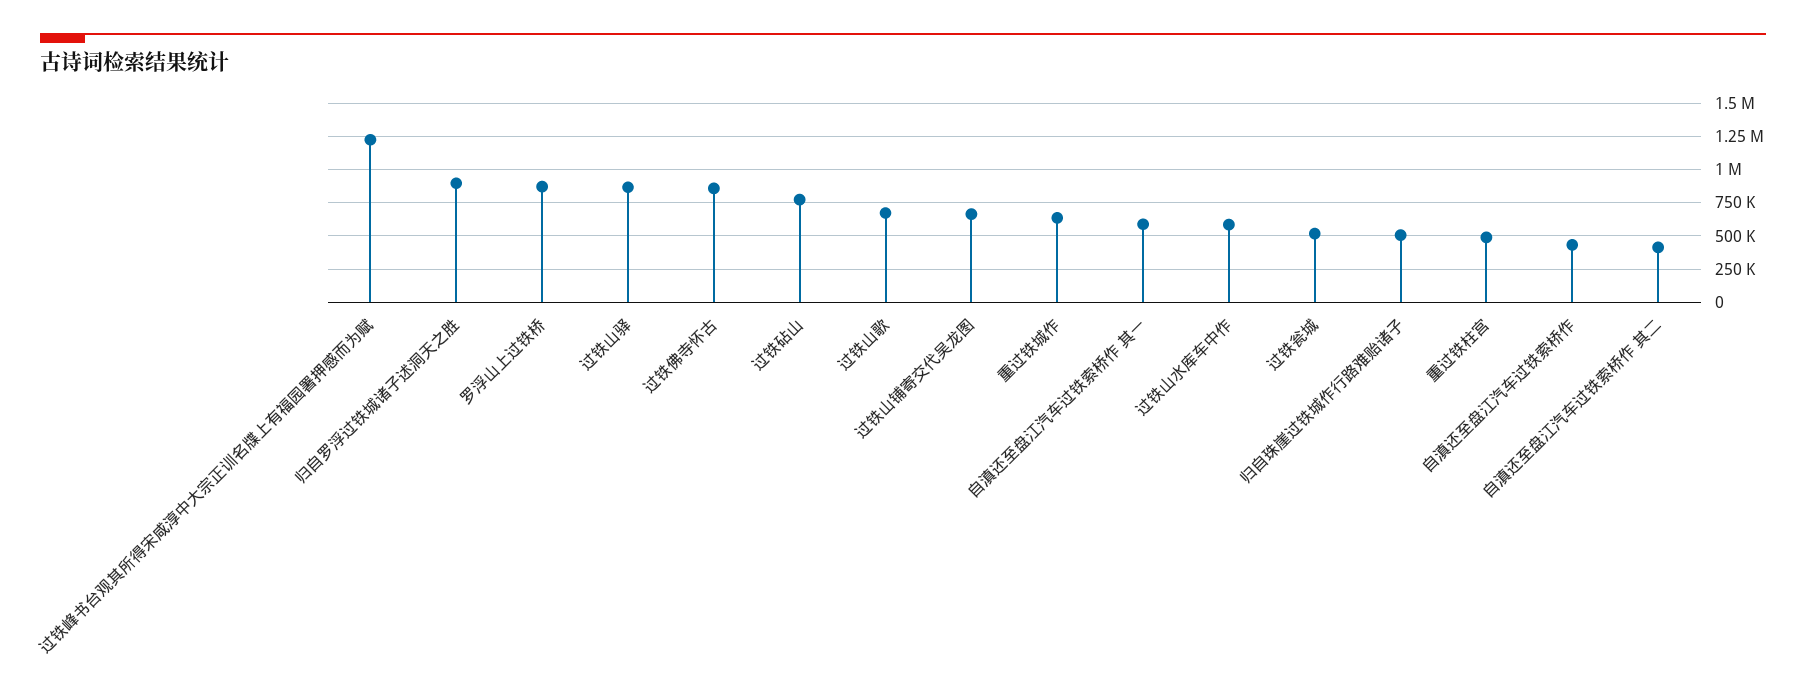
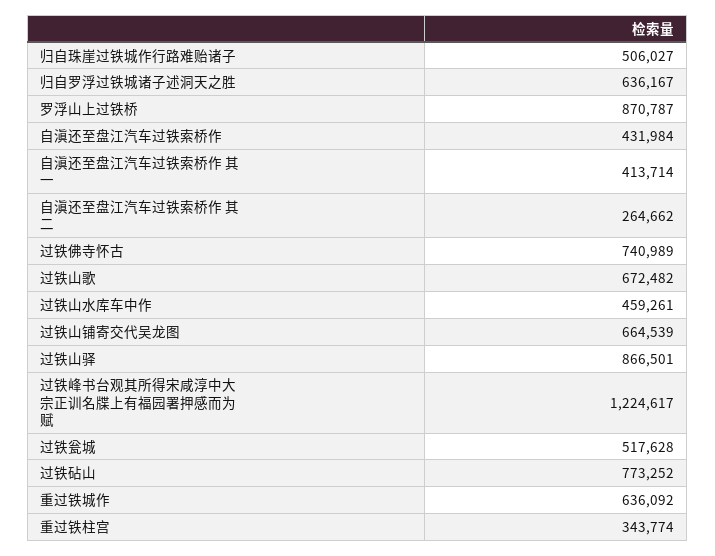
归自罗浮过铁城诸子述洞天之胜: 900000 -> 636167
过铁佛寺怀古: 850000 -> 740989
自滇还至盘江汽车过铁索桥作 其一: 600000 -> 413714
过铁山水库车中作: 600000 -> 459261
重过铁柱宫: 500000 -> 343774
自滇还至盘江汽车过铁索桥作 其二: 400000 -> 264662

